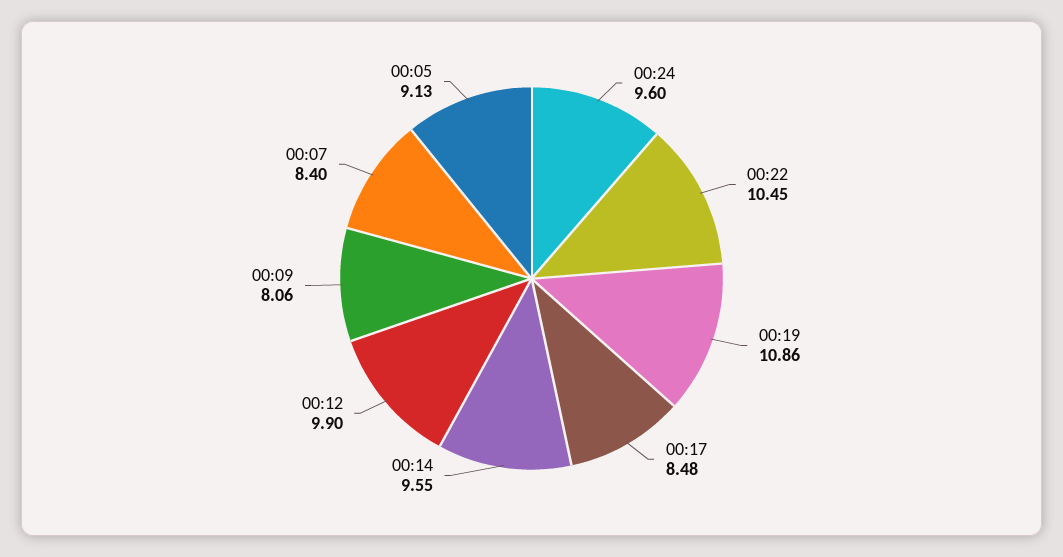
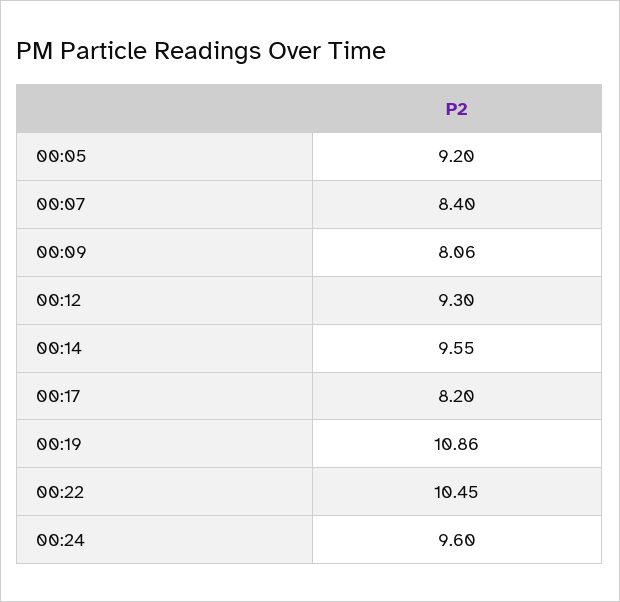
00:17: 8.48 -> 8.2
00:12: 9.9 -> 9.3
00:05: 9.13 -> 9.2

